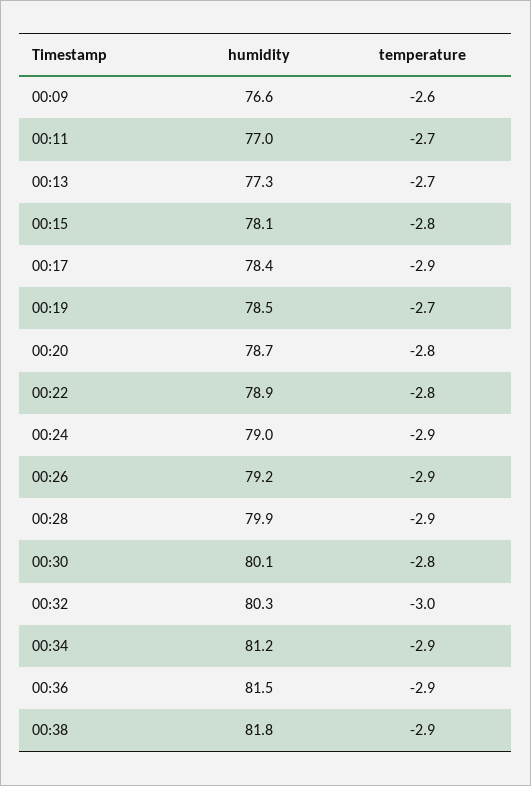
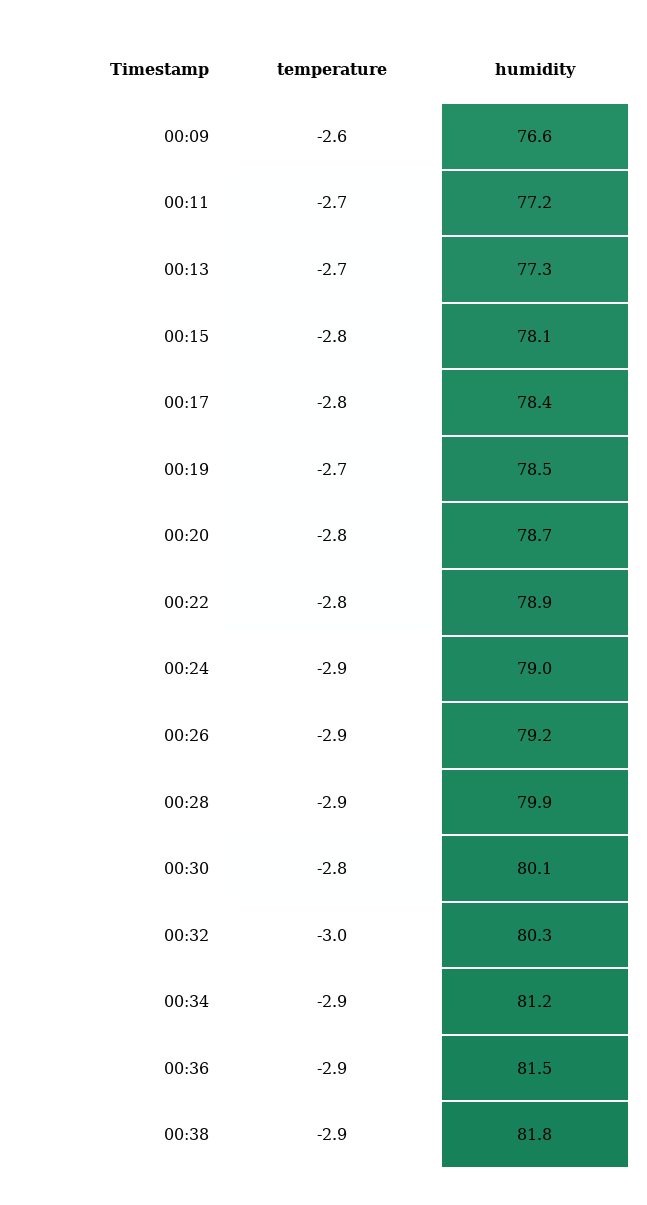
humidity, 00:11: 77 -> 77.2
temperature, 00:17: -2.9 -> -2.8

